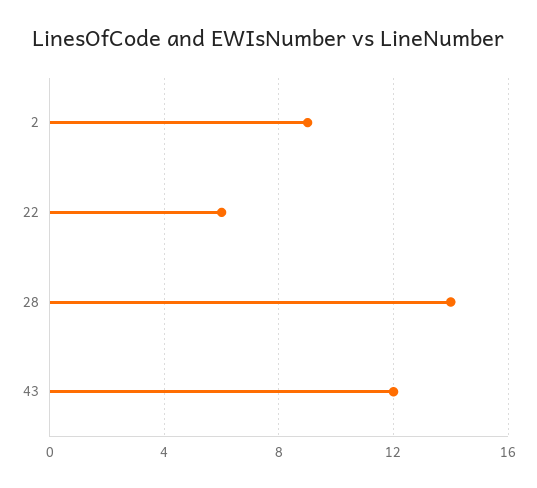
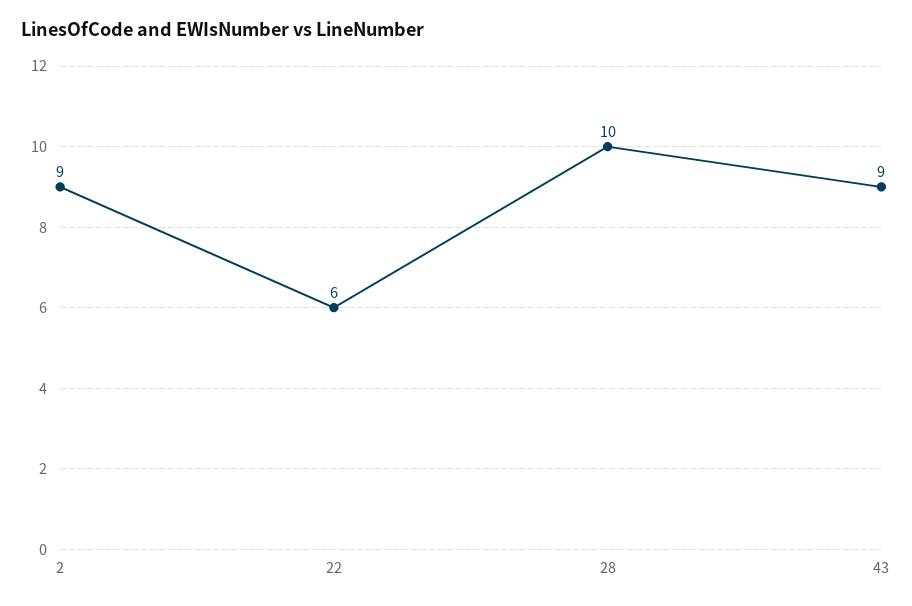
28: 14 -> 10
43: 12 -> 9

